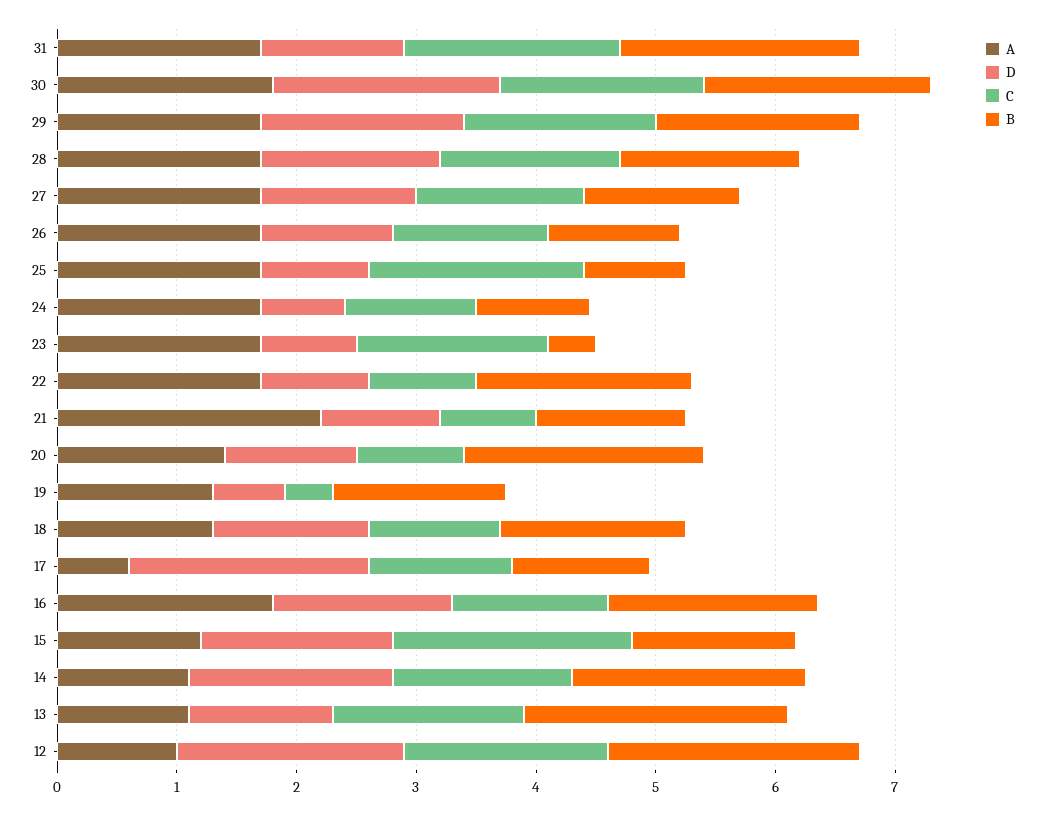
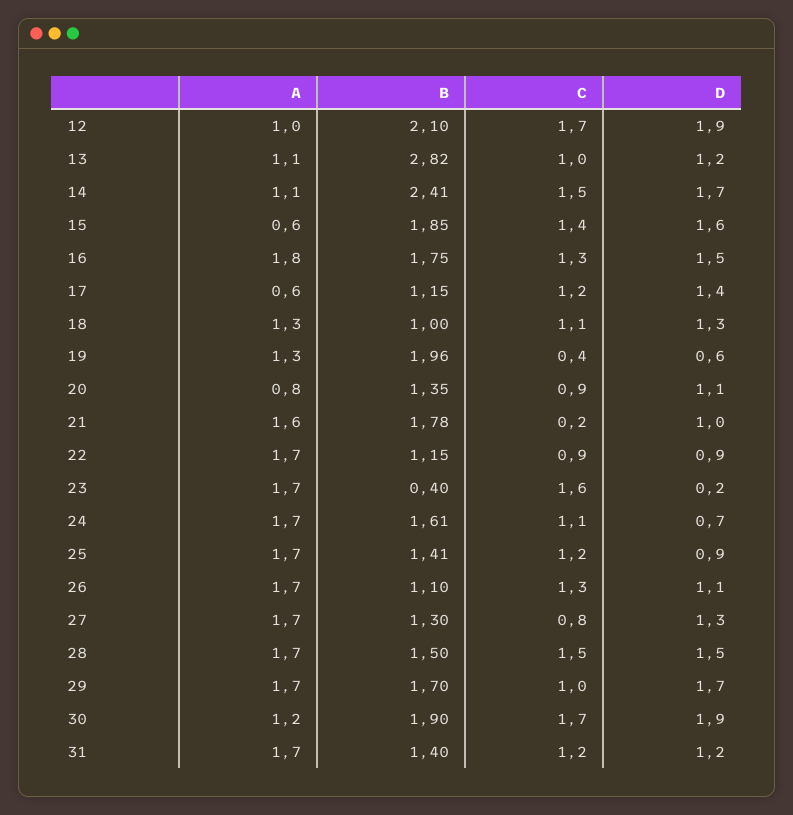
C, 31: 1.8 -> 1.2
B, 31: 2 -> 1.4
A, 30: 1.8 -> 1.2
C, 29: 1.6 -> 1
C, 27: 1.4 -> 0.8
C, 25: 1.8 -> 1.2
B, 25: 0.8 -> 1.41
B, 24: 1 -> 1.61
D, 23: 0.8 -> 0.2
B, 22: 1.8 -> 1.15
A, 21: 2.2 -> 1.6
C, 21: 0.8 -> 0.2
B, 21: 1.2 -> 1.78
A, 20: 1.4 -> 0.8
B, 20: 2 -> 1.35
B, 19: 1.4 -> 1.96
B, 18: 1.6 -> 1
D, 17: 2 -> 1.4
A, 15: 1.2 -> 0.6
C, 15: 2 -> 1.4
B, 15: 1.4 -> 1.85
B, 14: 2 -> 2.41
C, 13: 1.6 -> 1
B, 13: 2.2 -> 2.82

